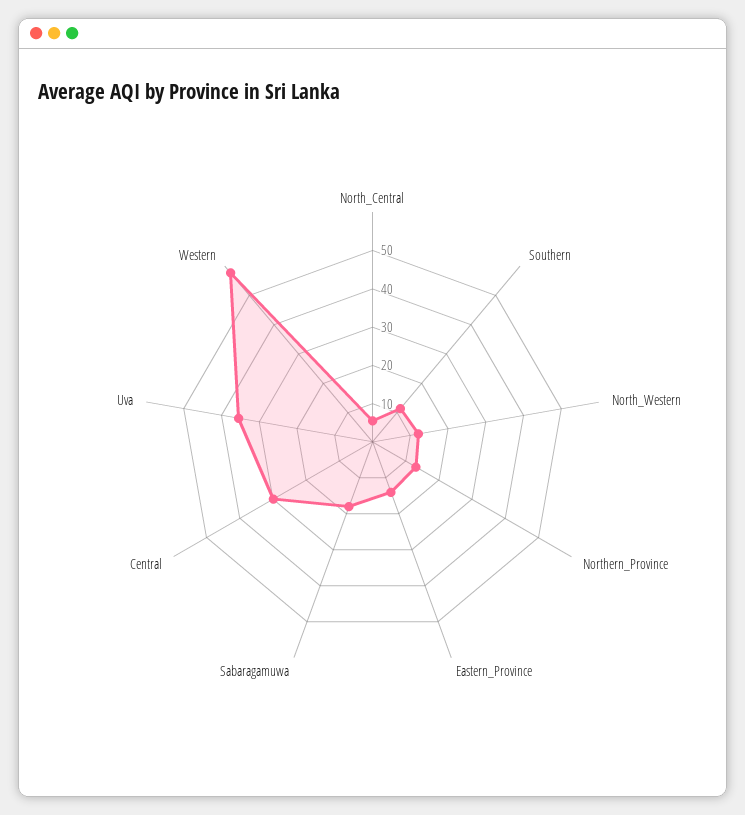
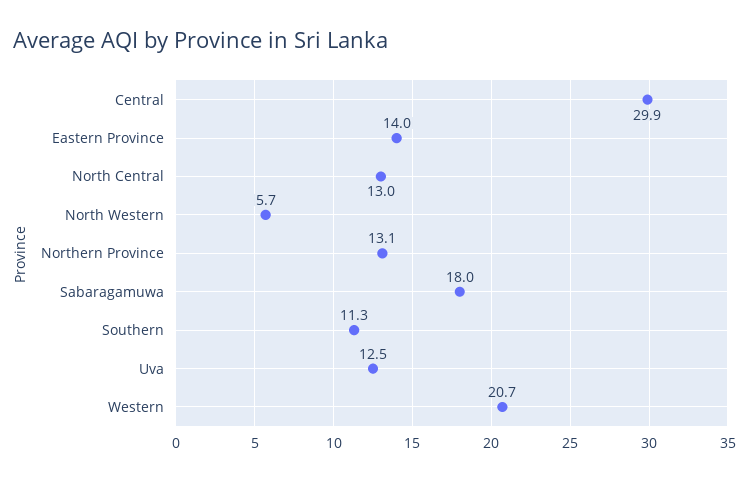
North_Central: 5 -> 13
North_Western: 12.5 -> 5.7
Uva: 35 -> 12.5
Western: 57.5 -> 20.7

